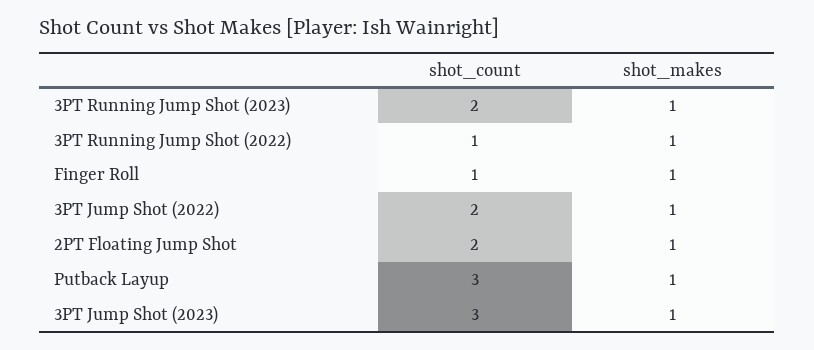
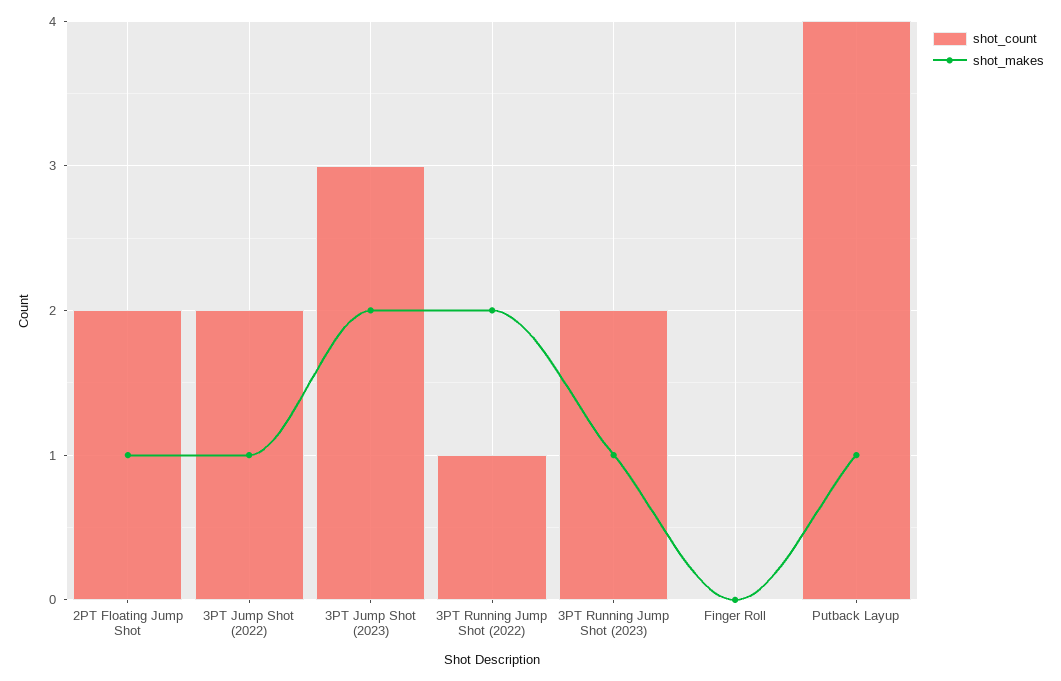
shot_makes, 3PT Running Jump Shot (2022): 1 -> 2
shot_count, Finger Roll: 1 -> 0
shot_makes, Finger Roll: 1 -> 0
shot_count, Putback Layup: 3 -> 4
shot_makes, 3PT Jump Shot (2023): 1 -> 2

